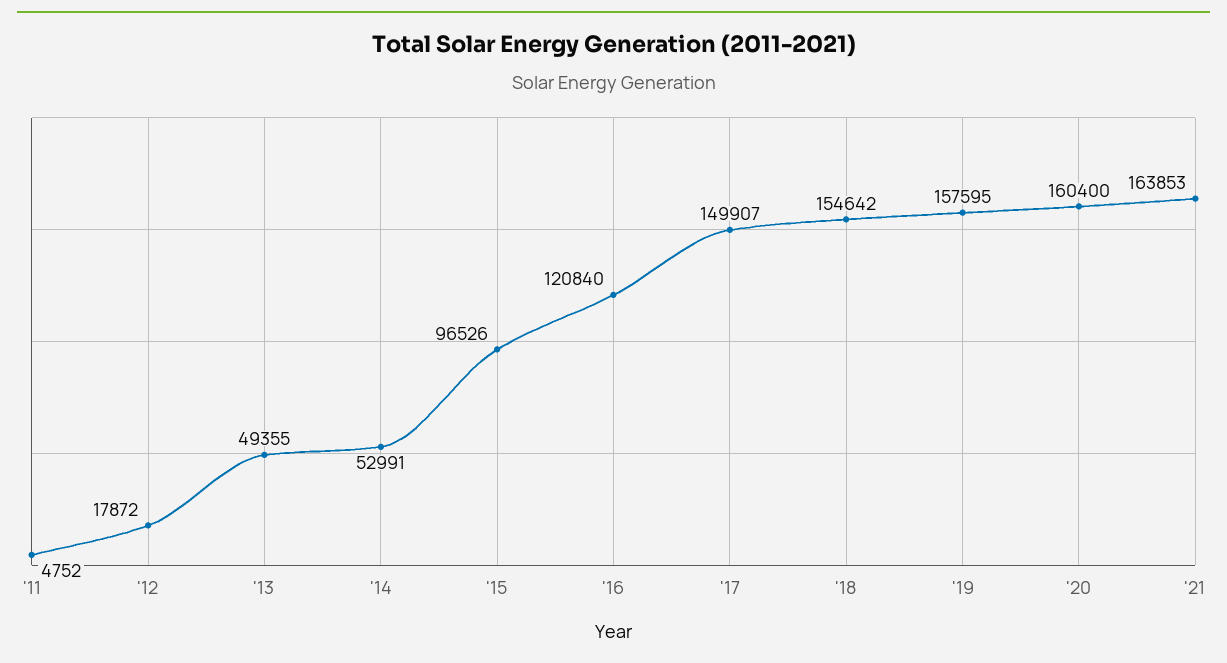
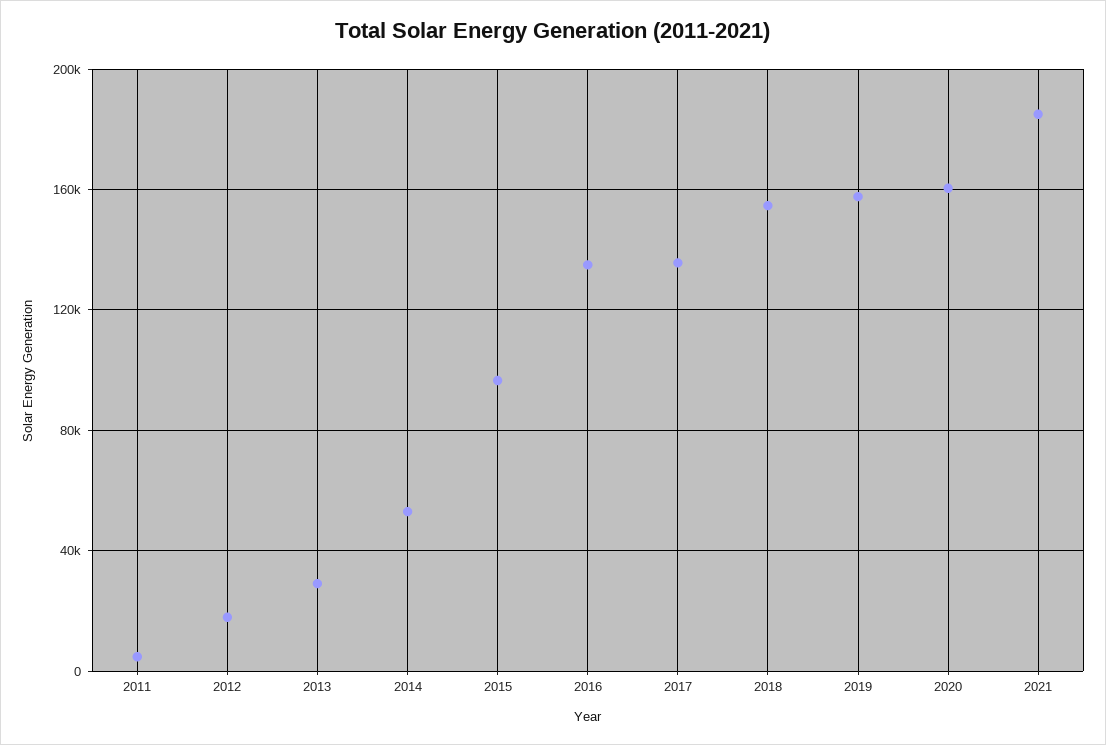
'13: 49355 -> 30000
'16: 120840 -> 135000
'17: 149907 -> 135000
'21: 163853 -> 185000

